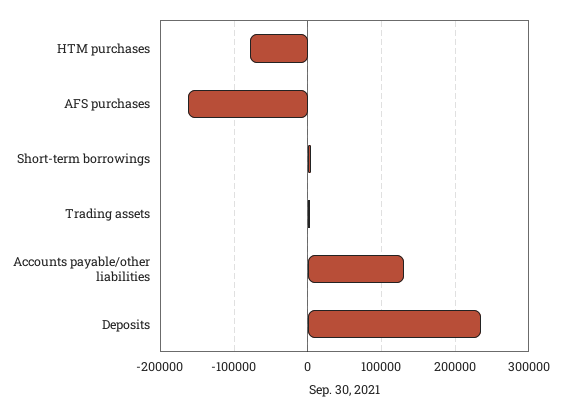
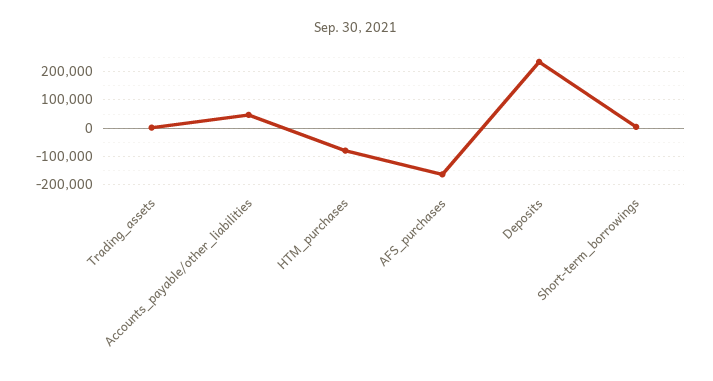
Accounts payable/other liabilities: 130000 -> 50000

